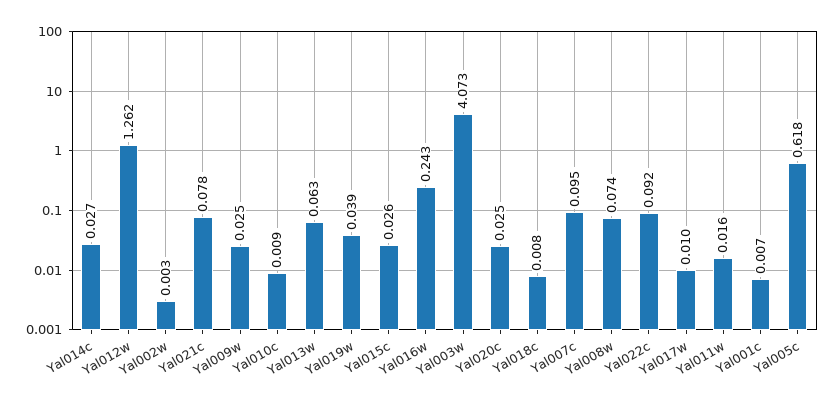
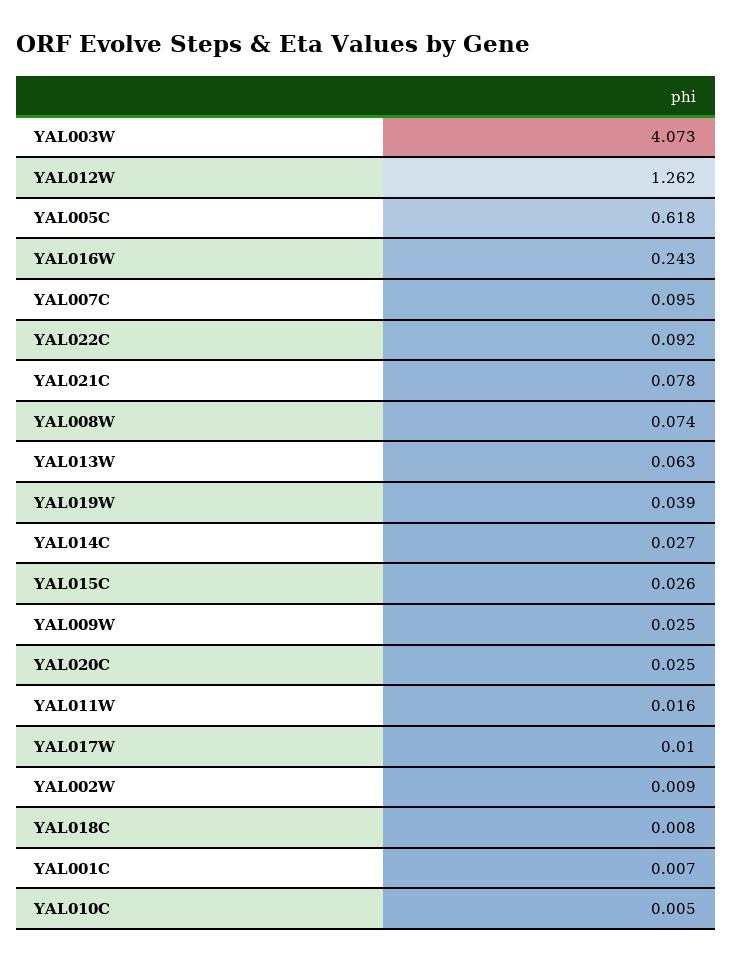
Yal002w: 0.003 -> 0.009
Yal010c: 0.009 -> 0.005

